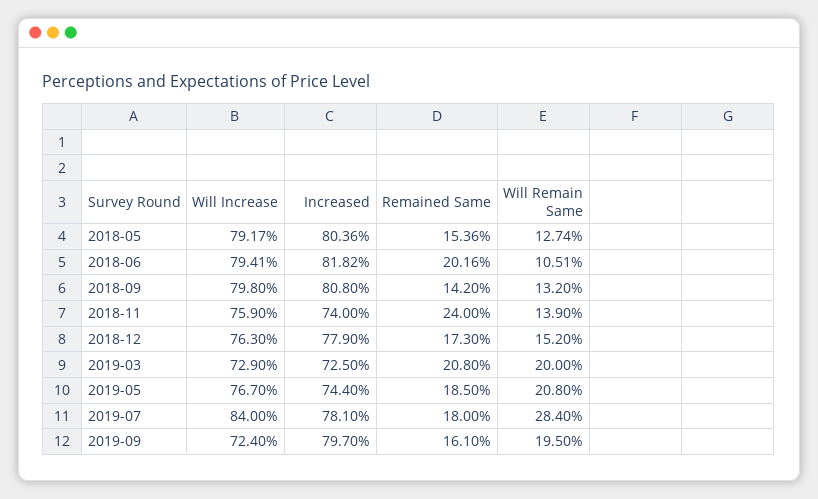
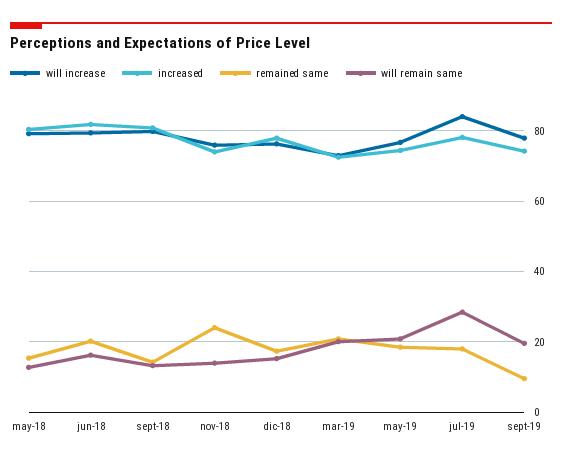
Will Remain Same, 2018-06: 10.51 -> 16
Will Increase, 2019-09: 72.4 -> 78
Increased, 2019-09: 79.7 -> 74
Remained Same, 2019-09: 16.1 -> 10

